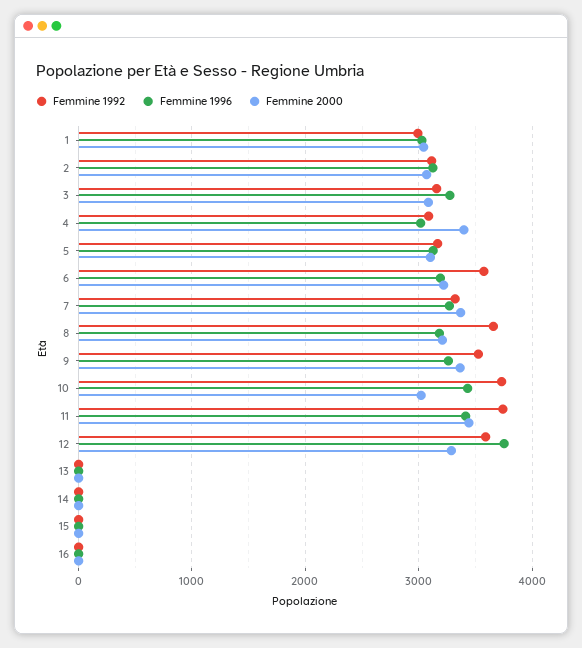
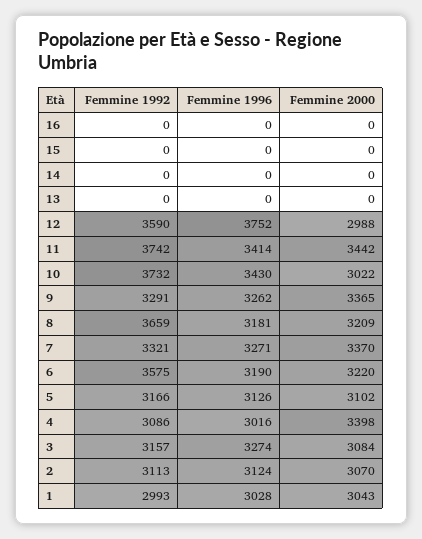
Femmine 1992, 9: 3500 -> 3291
Femmine 2000, 12: 3300 -> 2988

